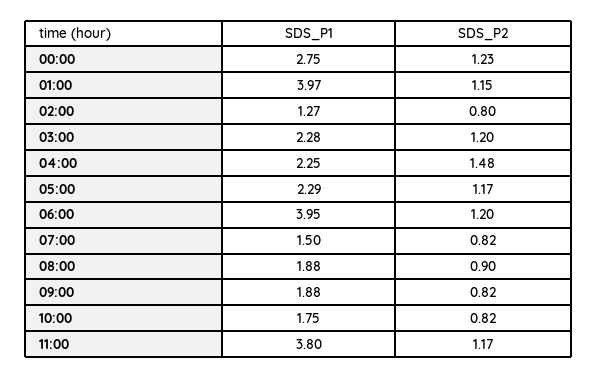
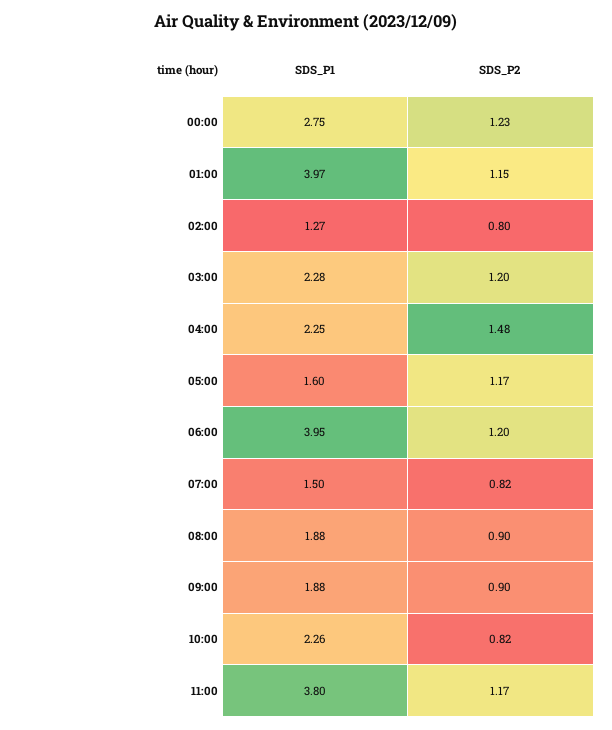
SDS_P1, 05:00: 2.29 -> 1.6
SDS_P2, 09:00: 0.82 -> 0.9
SDS_P1, 10:00: 1.75 -> 2.26

